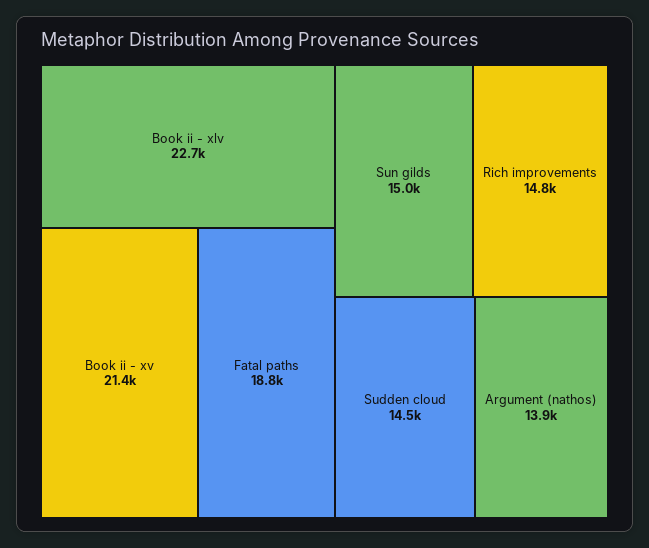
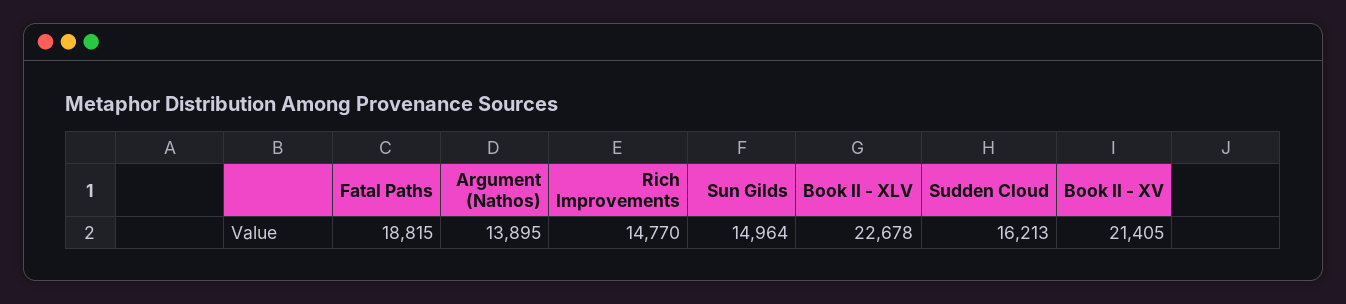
Sudden cloud: 14500 -> 16213

